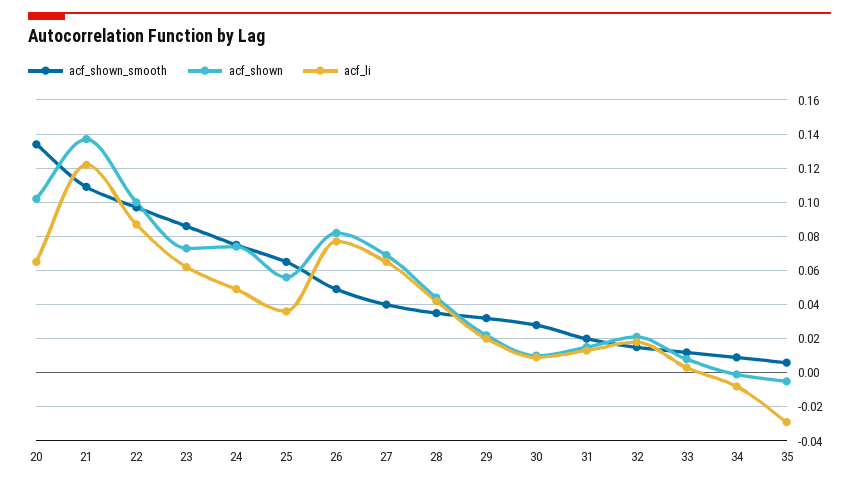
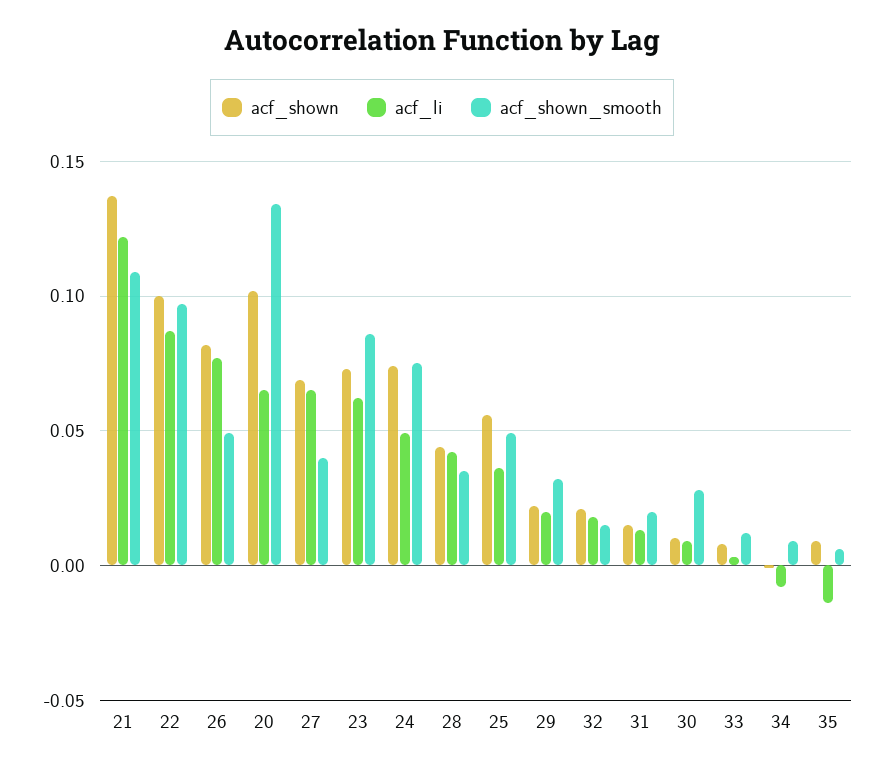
acf_shown_smooth, 25: 0.065 -> 0.05
acf_shown, 35: -0.005 -> 0.01
acf_li, 35: -0.03 -> -0.015

